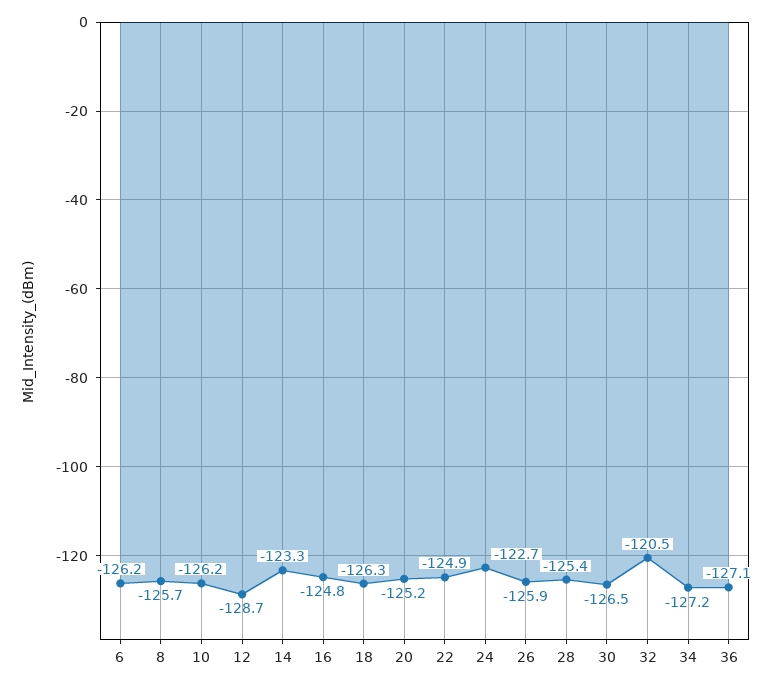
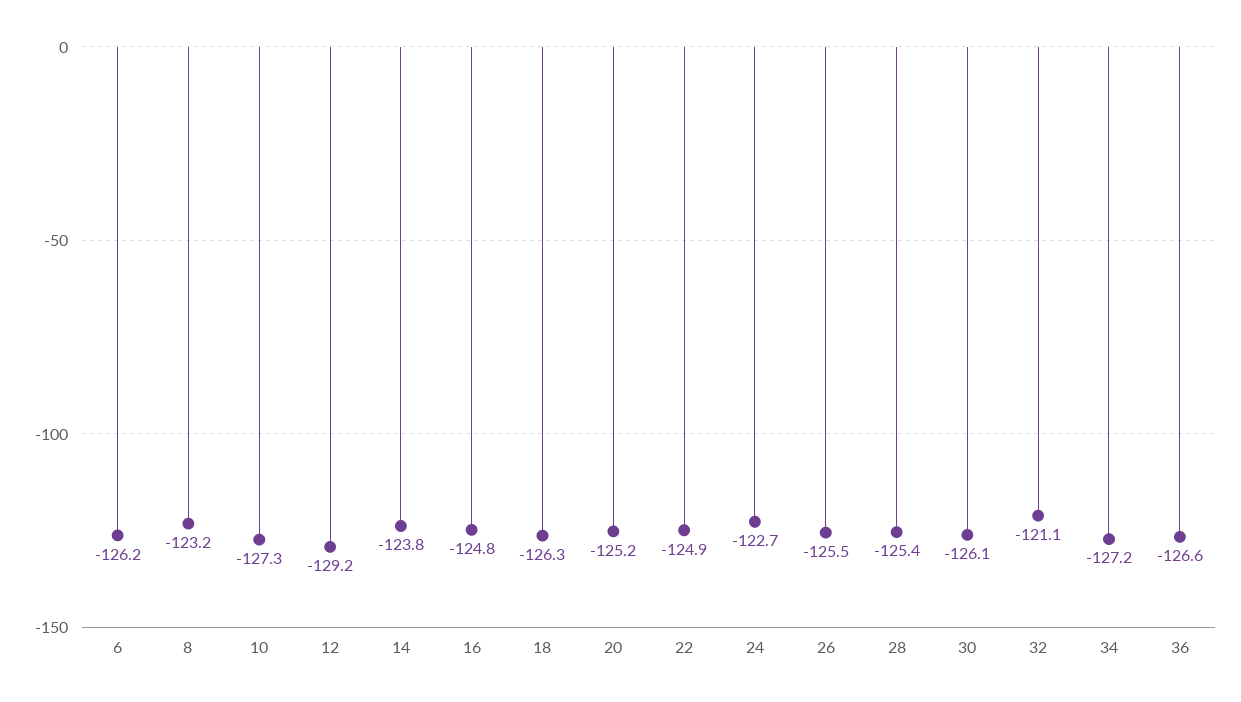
8: -125.7 -> -123.2
10: -126.2 -> -127.3
12: -128.7 -> -129.2
14: -123.3 -> -123.8
26: -125.9 -> -125.5
30: -126.5 -> -126.1
32: -120.5 -> -121.1
36: -127.1 -> -126.6

